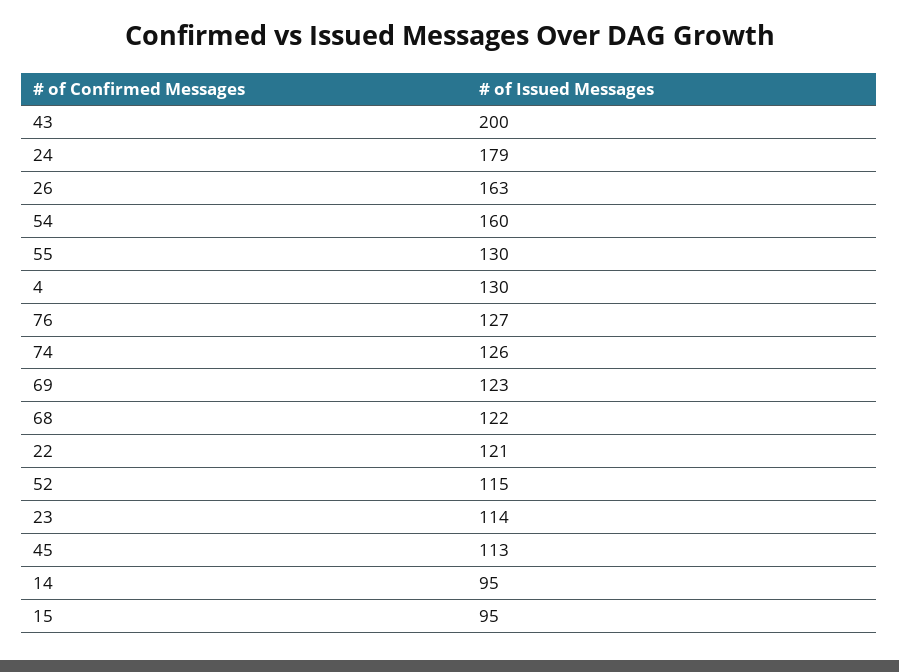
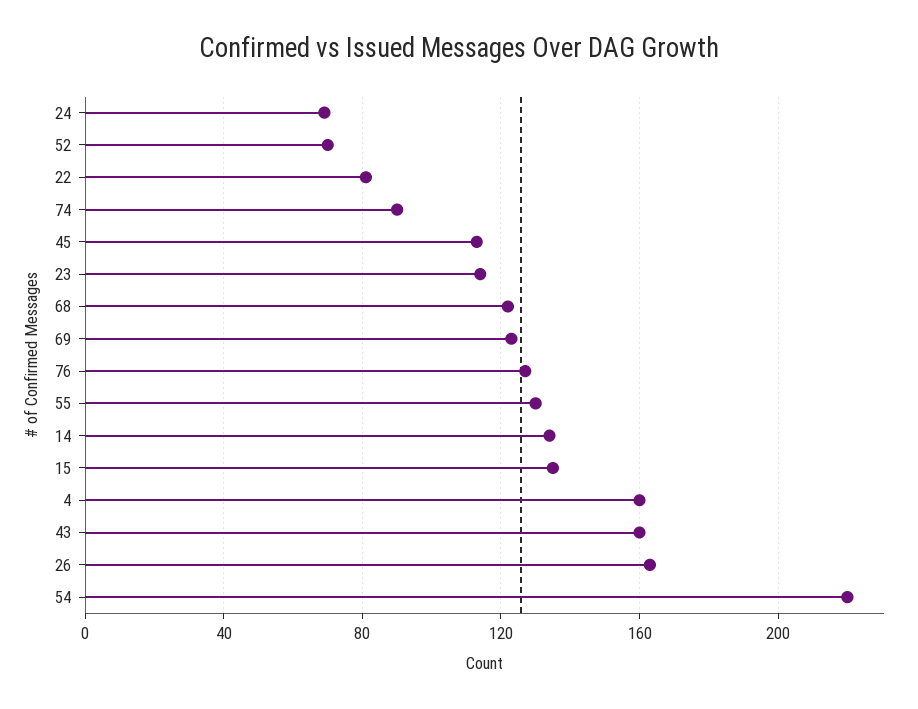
43: 200 -> 160
24: 179 -> 70
54: 160 -> 220
4: 130 -> 160
74: 126 -> 90
22: 121 -> 80
52: 115 -> 70
14: 95 -> 135
15: 95 -> 135

